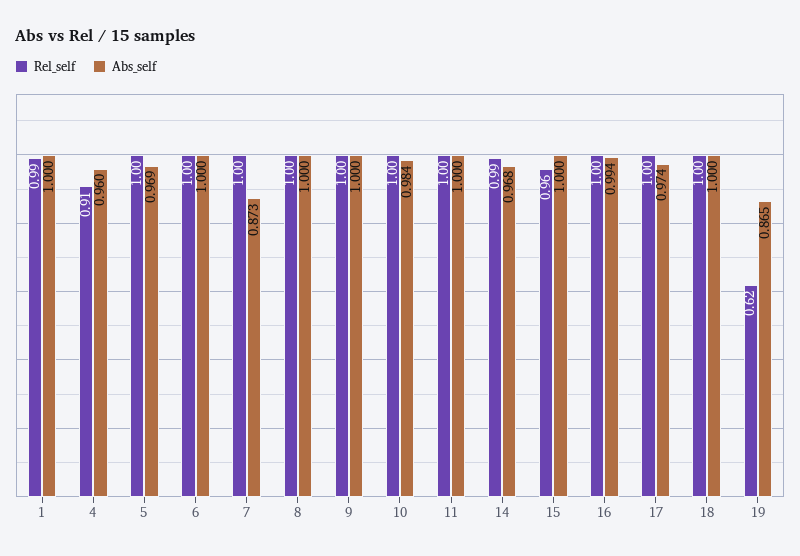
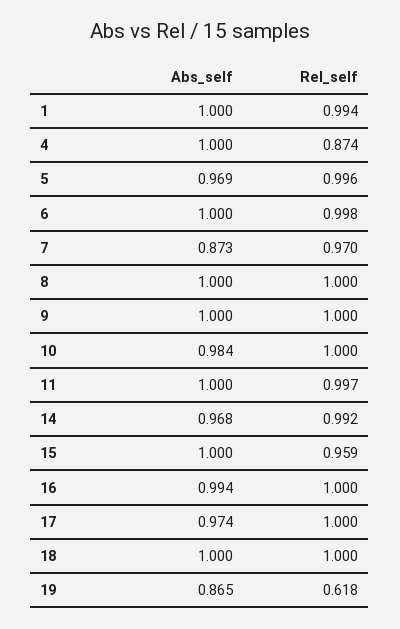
Rel_self, 4: 0.91 -> 0.874
Abs_self, 4: 0.96 -> 1
Rel_self, 7: 1 -> 0.97

